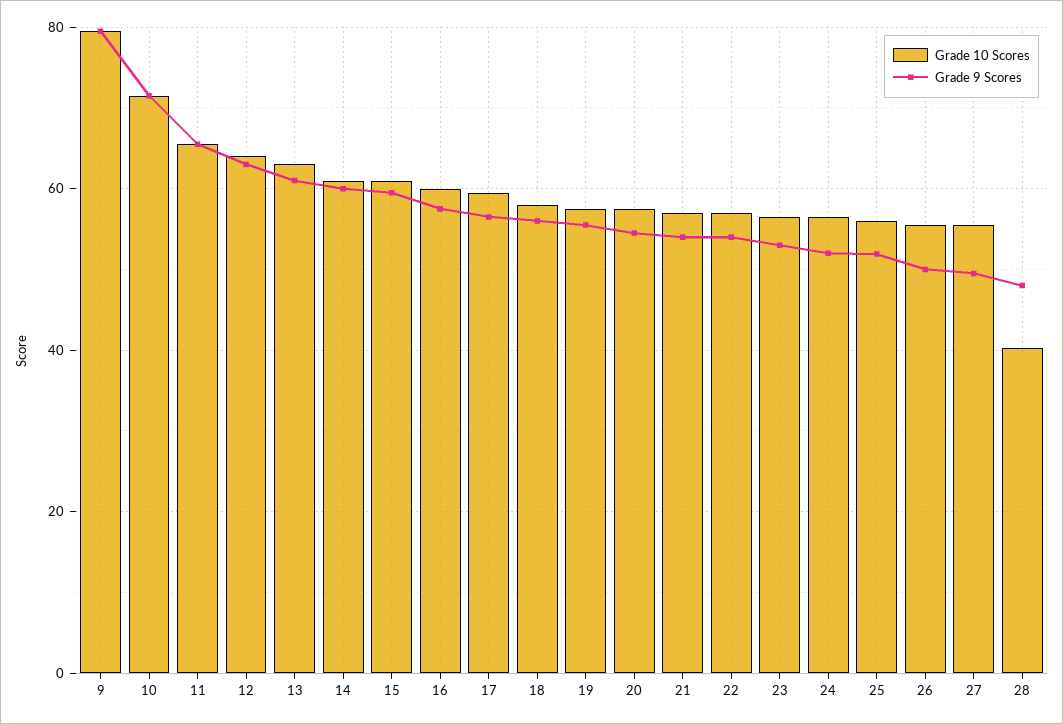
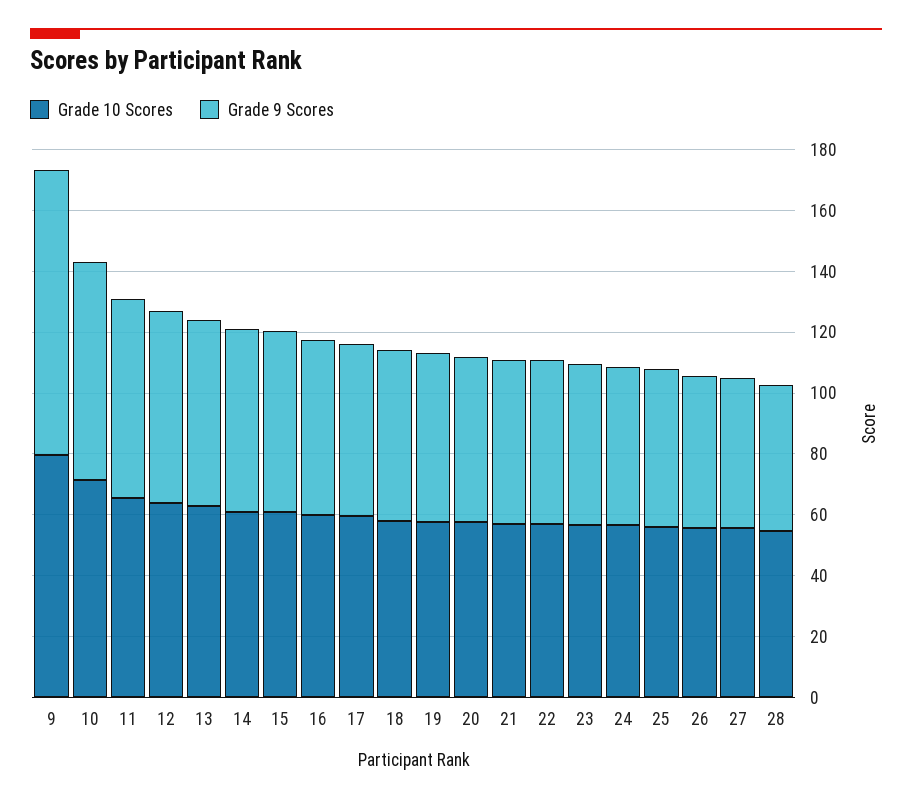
Grade 9 Scores, 9: 80 -> 95
Grade 10 Scores, 28: 40 -> 55

